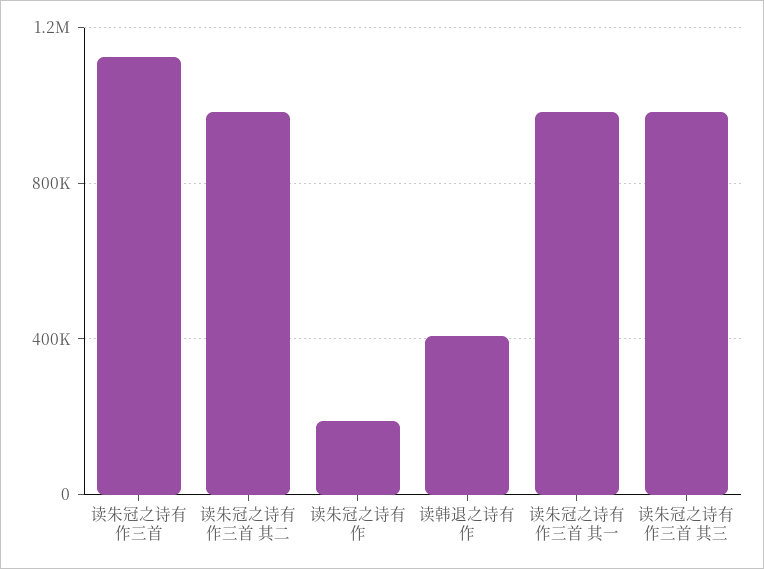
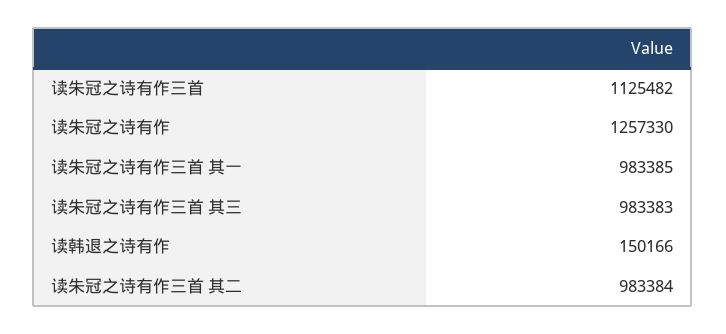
读朱冠之诗有作: 200000 -> 1257330
读韩退之诗有作: 400000 -> 150166

